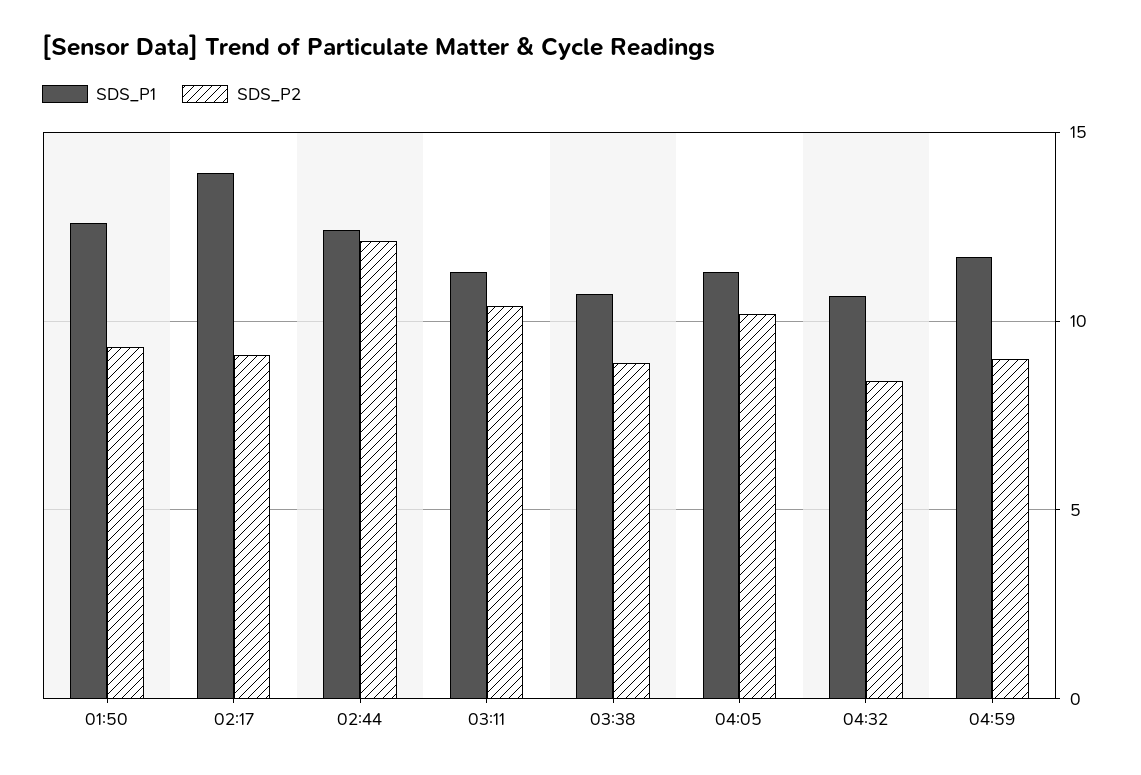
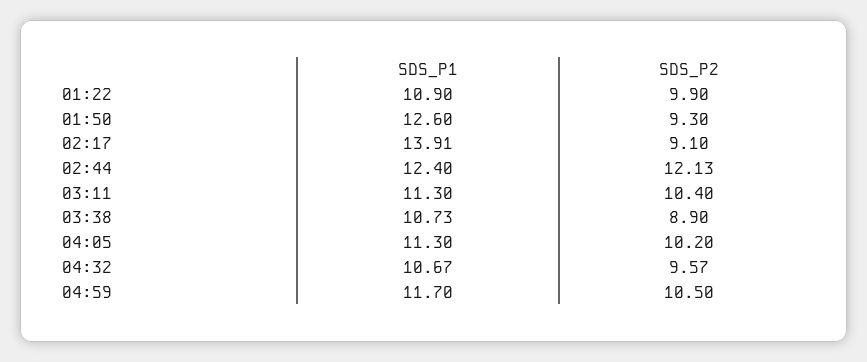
SDS_P2, 04:32: 8.5 -> 9.57
SDS_P2, 04:59: 9 -> 10.5
SDS_P1, 01:22: none -> 10.9
SDS_P2, 01:22: none -> 9.9

